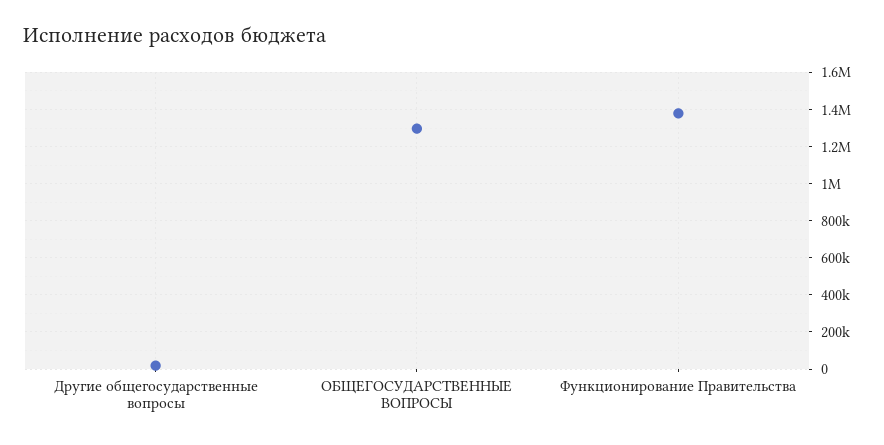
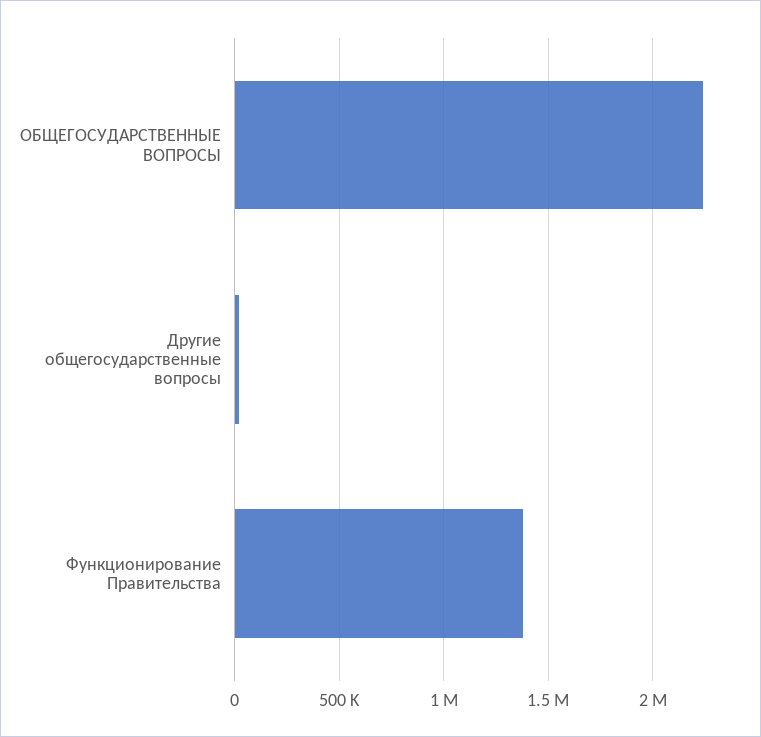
ОБЩЕГОСУДАРСТВЕННЫЕ ВОПРОСЫ: 1300000 -> 2250000

